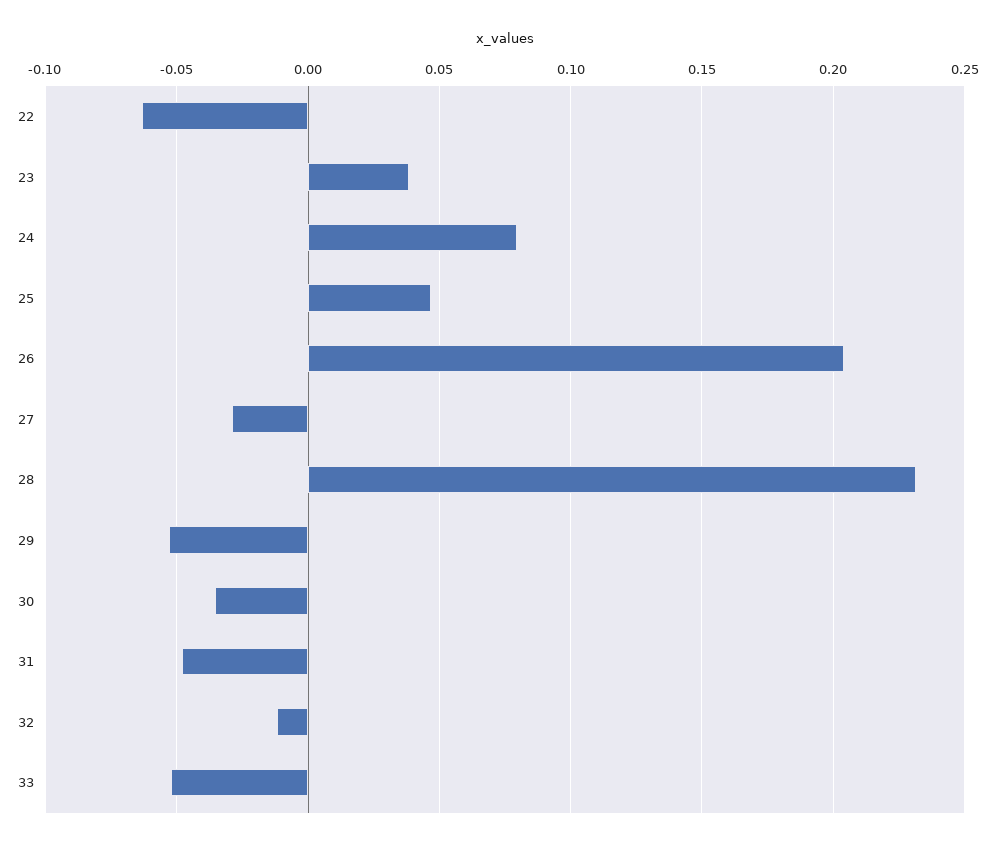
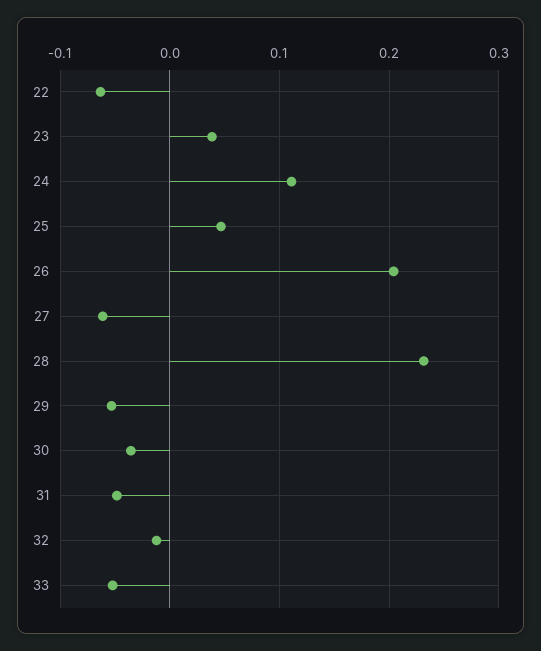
24: 0.08 -> 0.11
27: -0.03 -> -0.06

